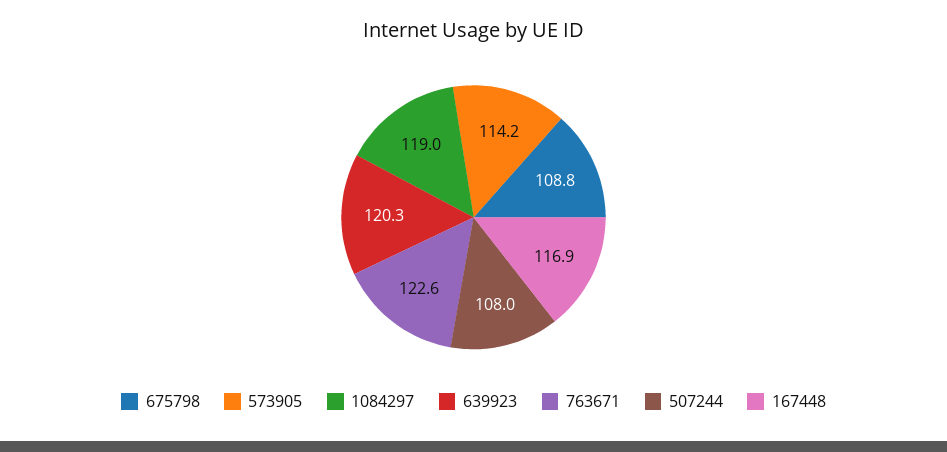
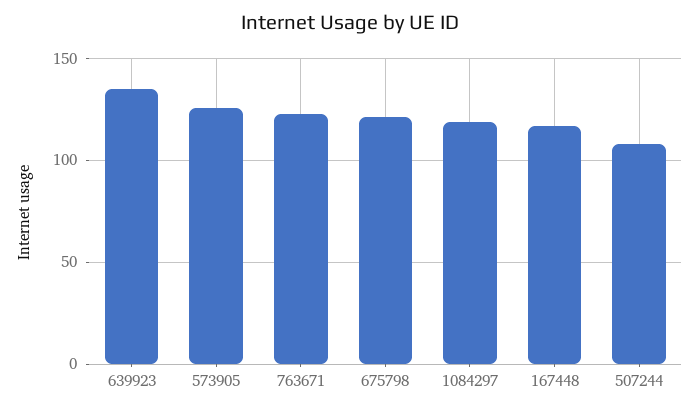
675798: 108.8 -> 120
573905: 114.2 -> 125
639923: 120.3 -> 135

